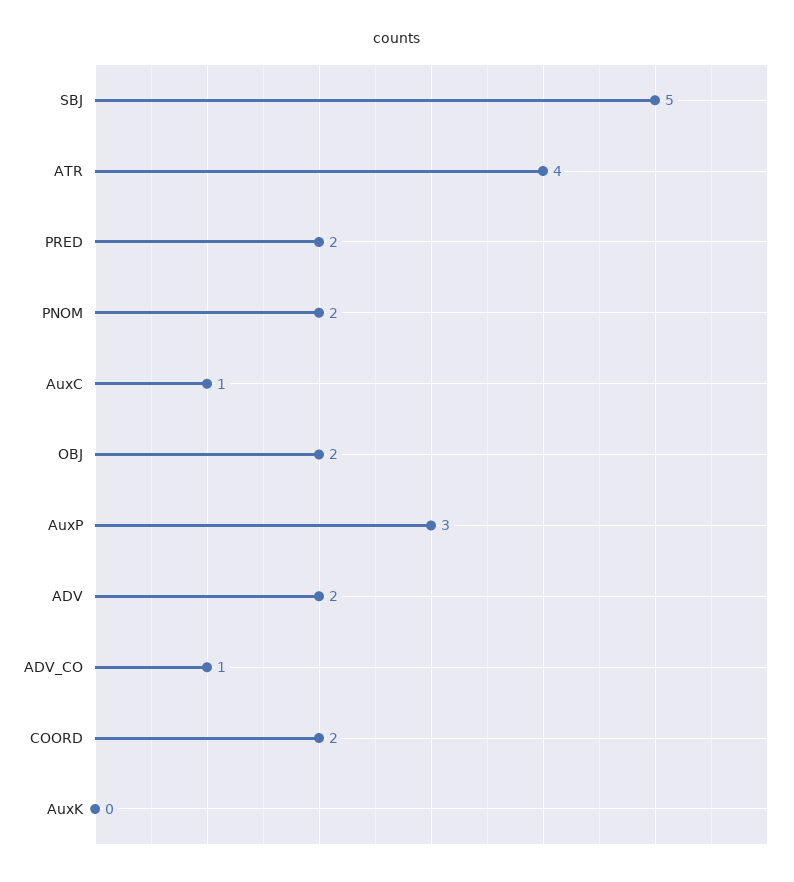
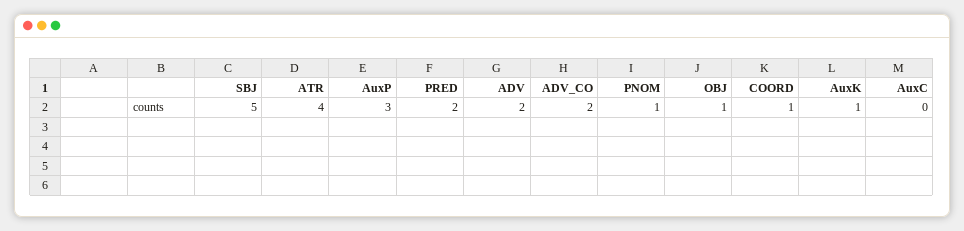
PNOM: 2 -> 1
AuxC: 1 -> 0
OBJ: 2 -> 1
ADV_CO: 1 -> 2
COORD: 2 -> 1
AuxK: 0 -> 1

